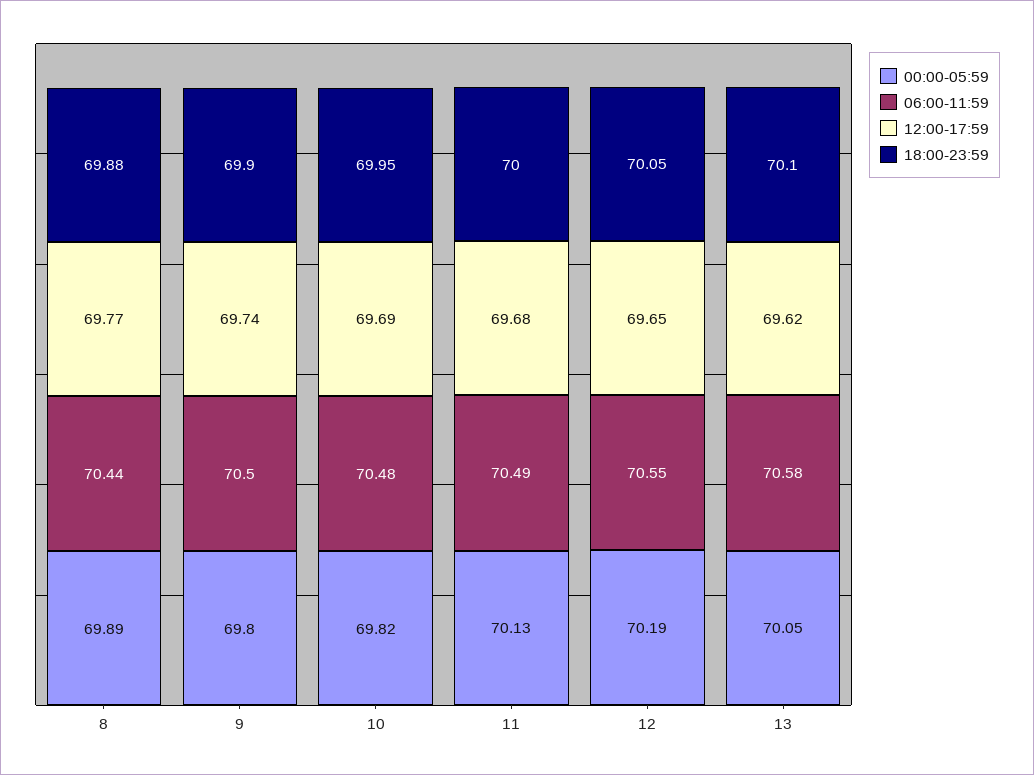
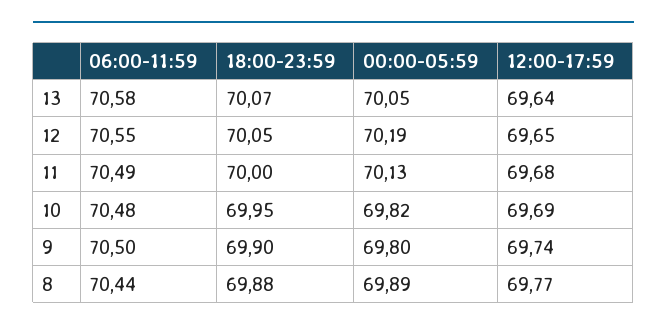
12:00-17:59, 13: 69.62 -> 69.64
18:00-23:59, 13: 70.1 -> 70.07

